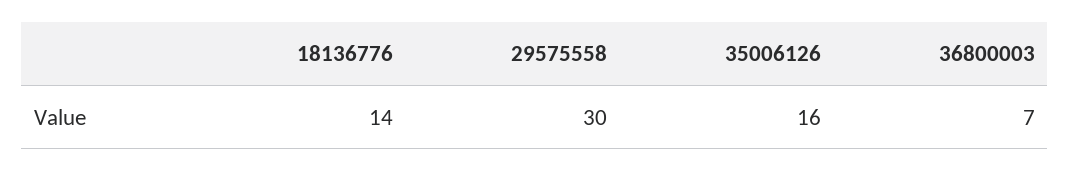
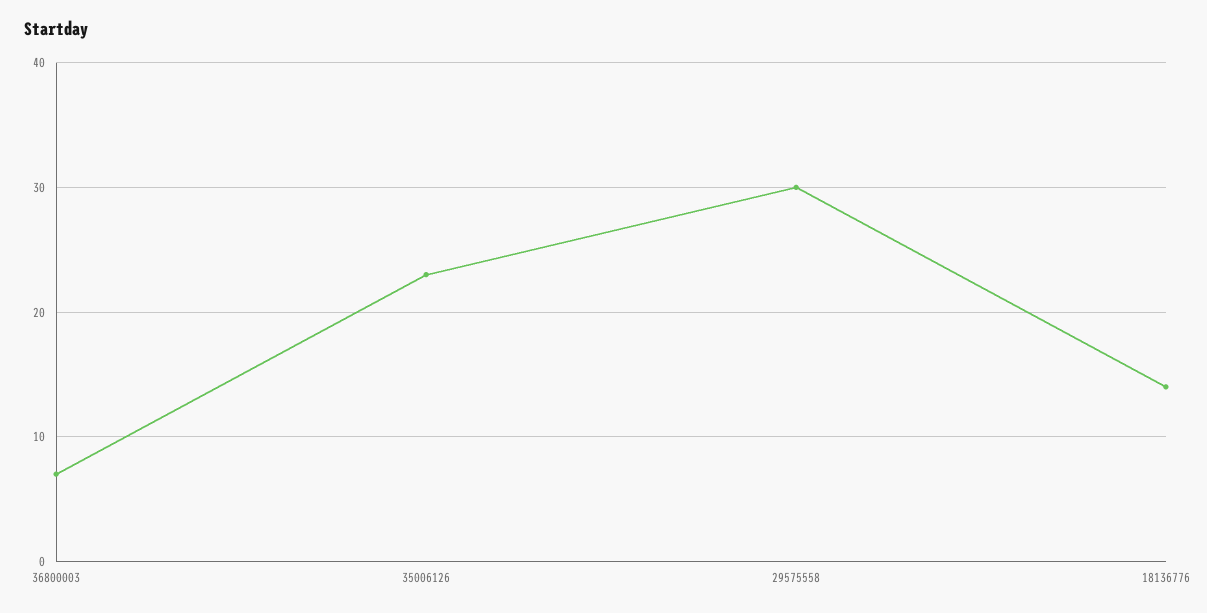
35006126: 16 -> 23

